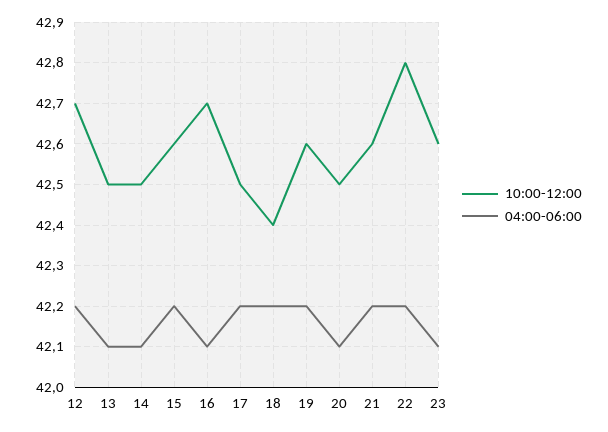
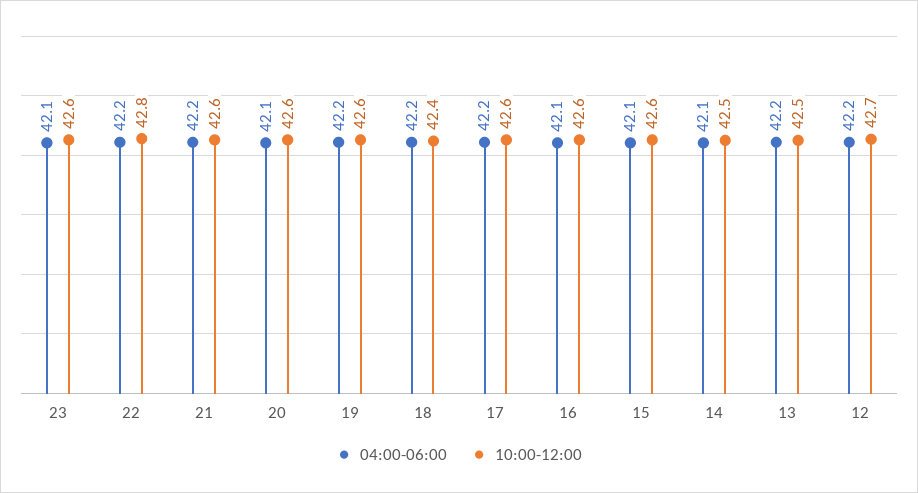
04:00-06:00, 13: 42.1 -> 42.2
04:00-06:00, 15: 42.2 -> 42.1
10:00-12:00, 16: 42.7 -> 42.6
10:00-12:00, 17: 42.5 -> 42.6
10:00-12:00, 20: 42.5 -> 42.6

